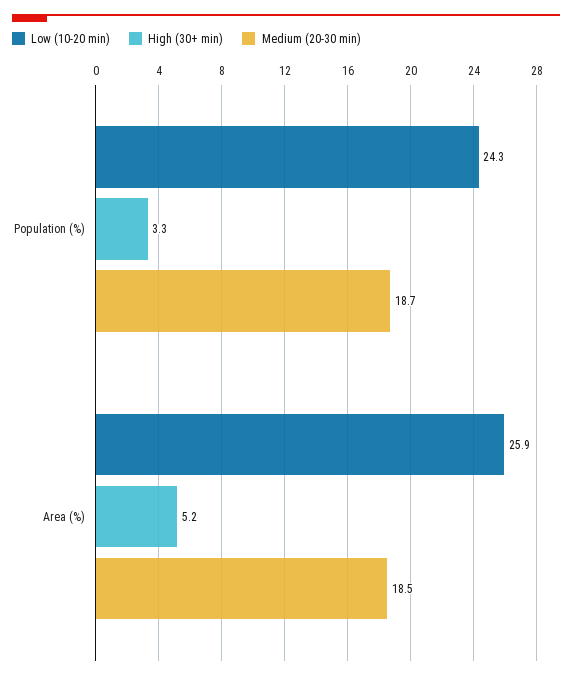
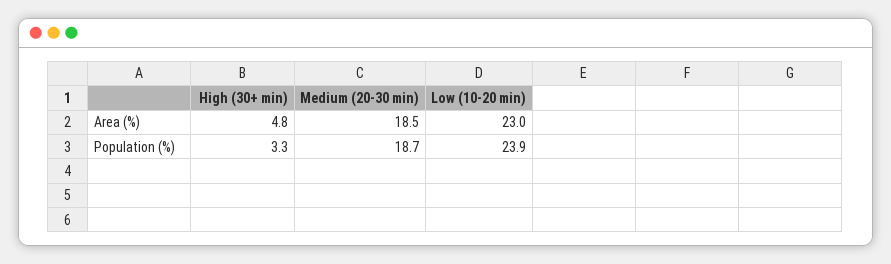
Low (10-20 min), Population (%): 24.3 -> 23.9
Low (10-20 min), Area (%): 25.9 -> 23
High (30+ min), Area (%): 5.2 -> 4.8

